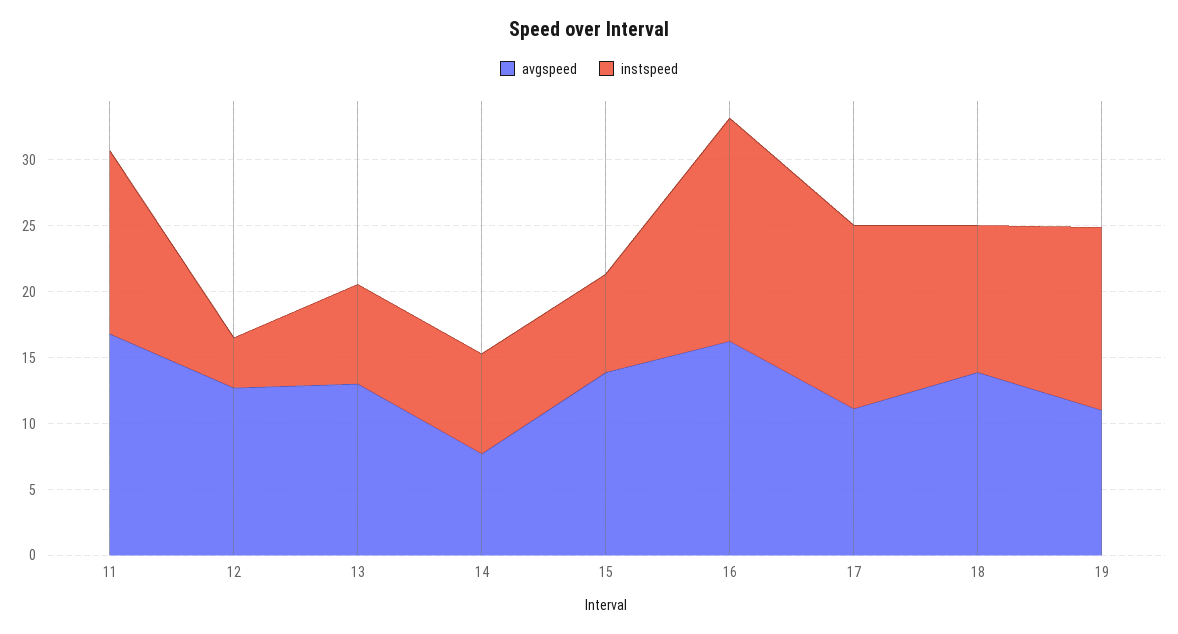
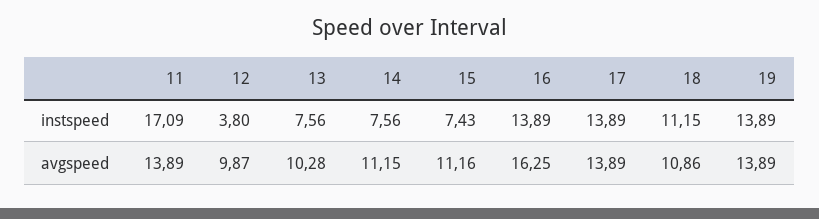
avgspeed, 11: 17 -> 13.89
instspeed, 11: 14 -> 17.09
avgspeed, 12: 13 -> 9.87
avgspeed, 13: 13 -> 10.28
avgspeed, 14: 8 -> 11.15
avgspeed, 15: 14 -> 11.16
instspeed, 16: 17 -> 13.89
avgspeed, 17: 11 -> 13.89
avgspeed, 18: 14 -> 10.86
avgspeed, 19: 11 -> 13.89

